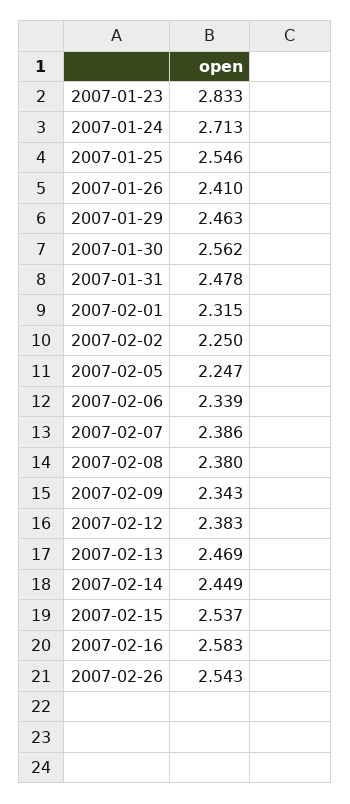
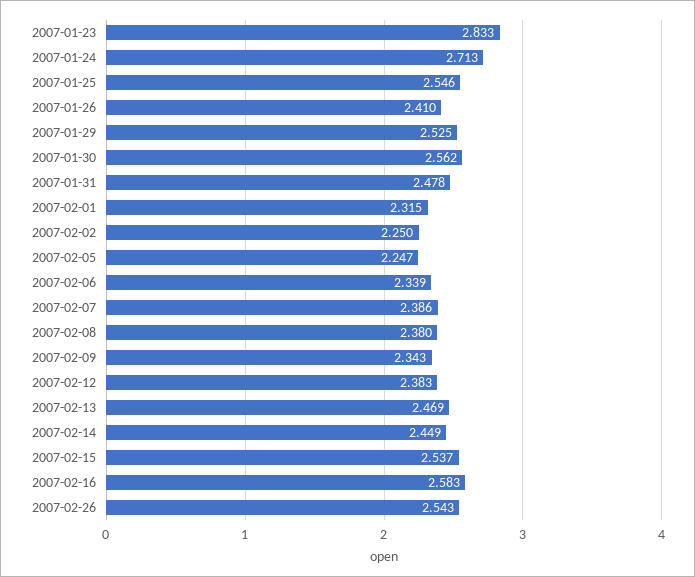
2007-01-29: 2.463 -> 2.525

